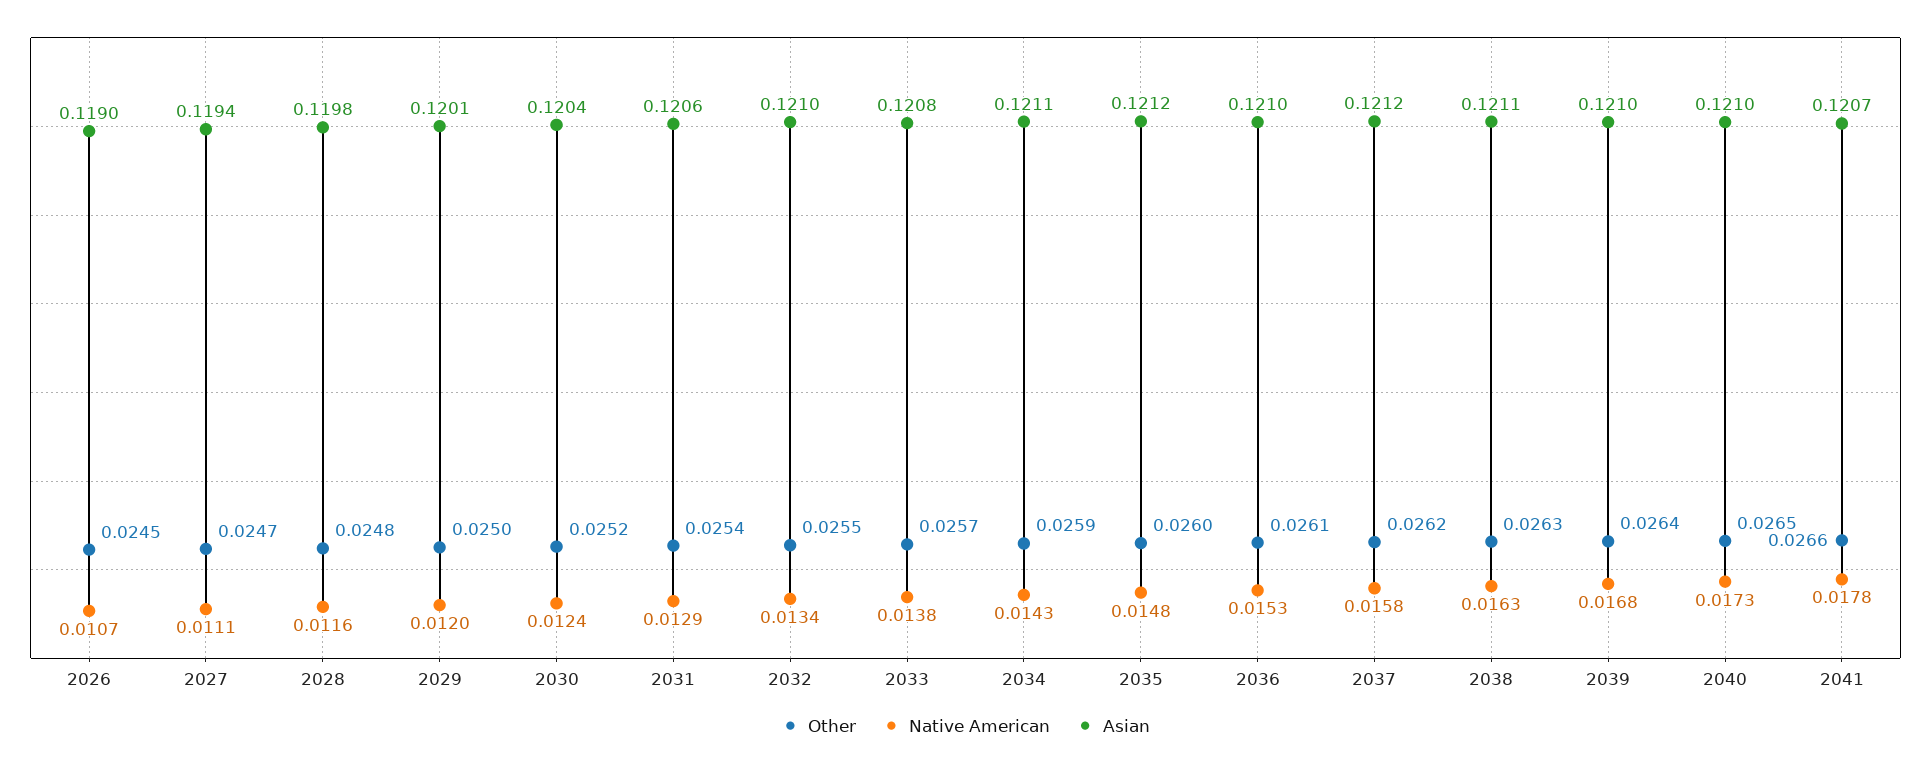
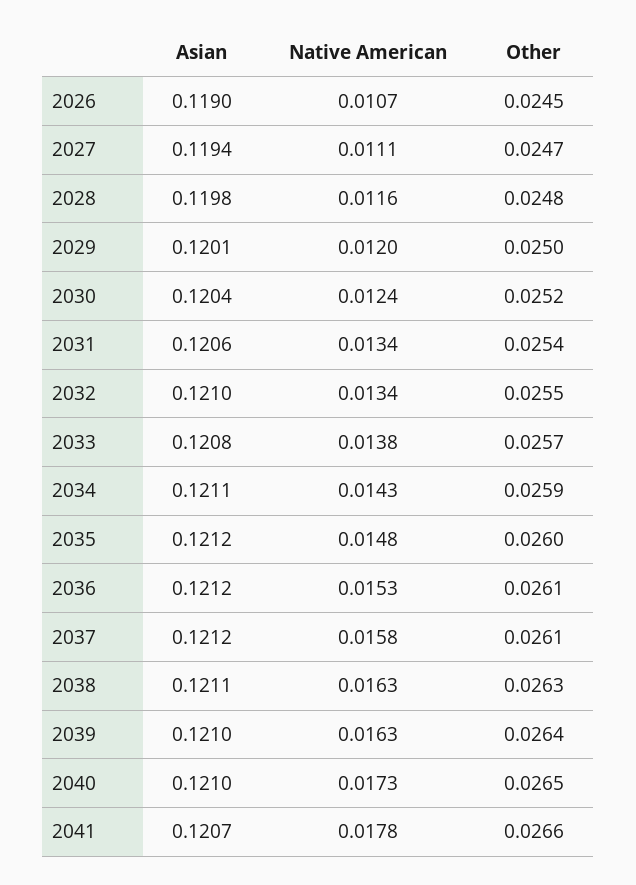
Native American, 2031: 0.0129 -> 0.0134
Asian, 2036: 0.121 -> 0.1212
Other, 2037: 0.0262 -> 0.0261
Native American, 2039: 0.0168 -> 0.0163

